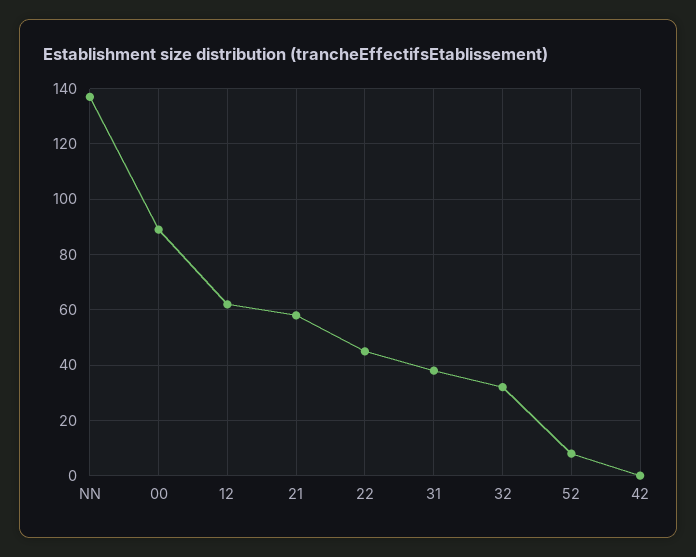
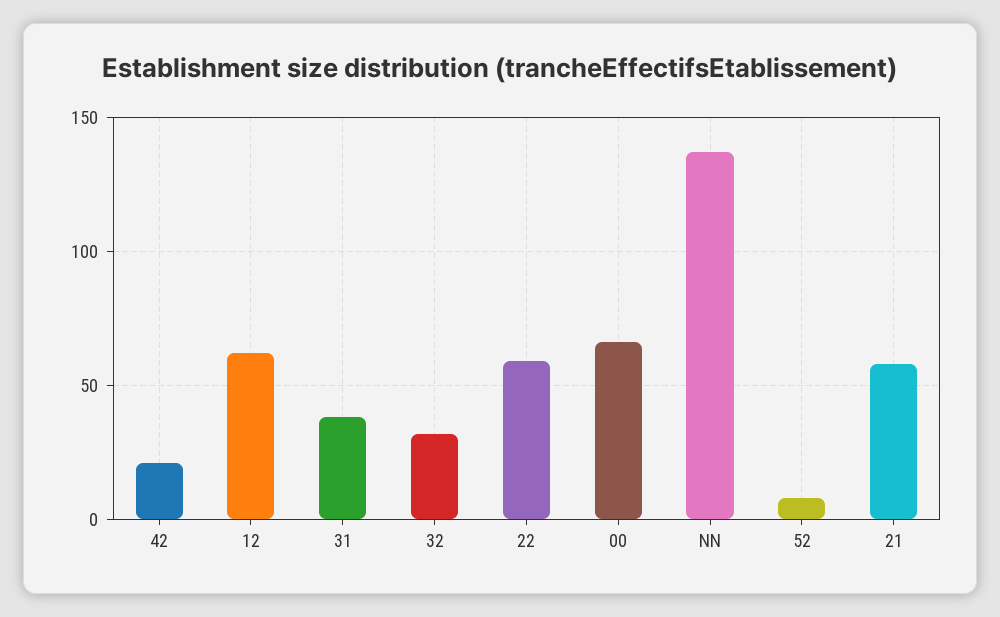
00: 90 -> 65
22: 45 -> 60
42: 0 -> 20

